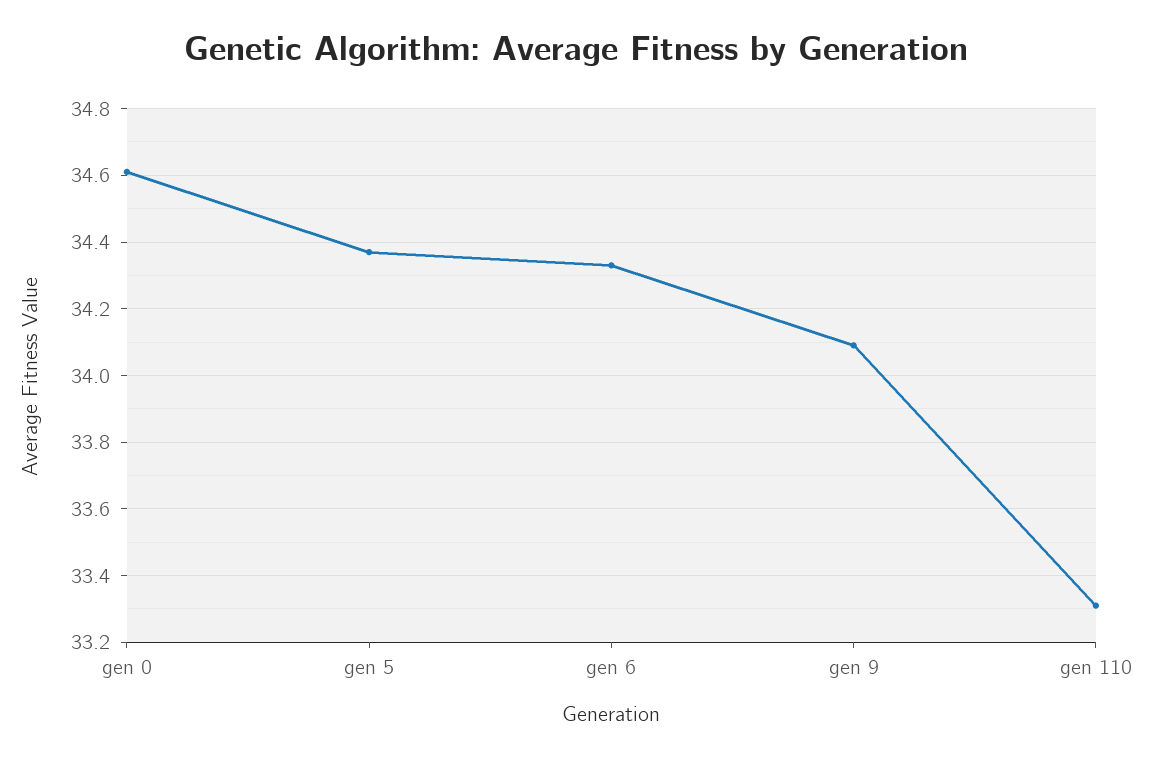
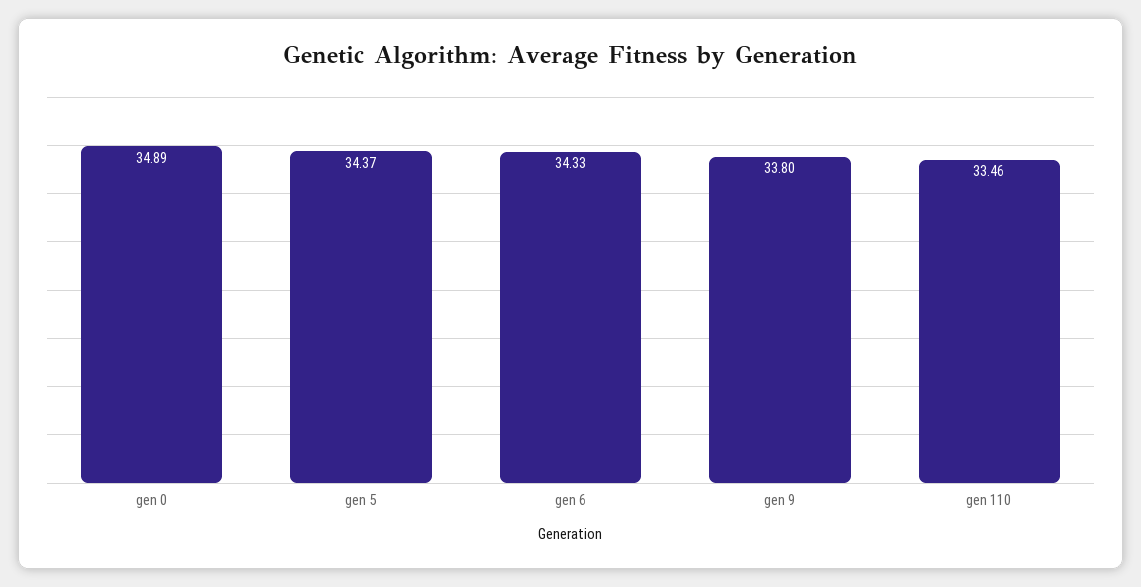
gen 0: 34.6 -> 34.89
gen 9: 34.1 -> 33.8
gen 110: 33.3 -> 33.46

